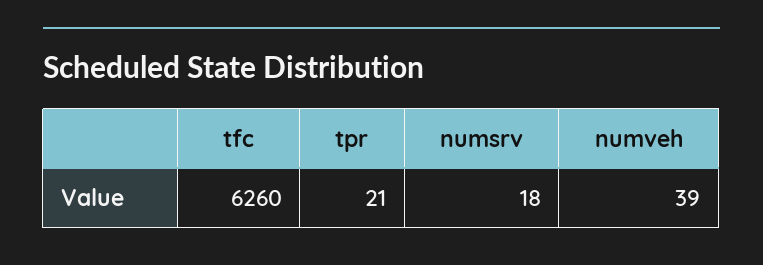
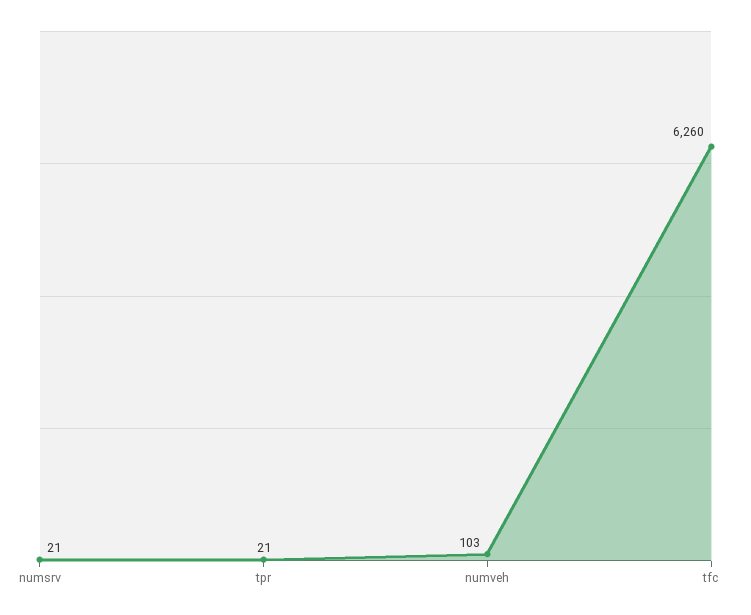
numsrv: 18 -> 21
numveh: 39 -> 103

